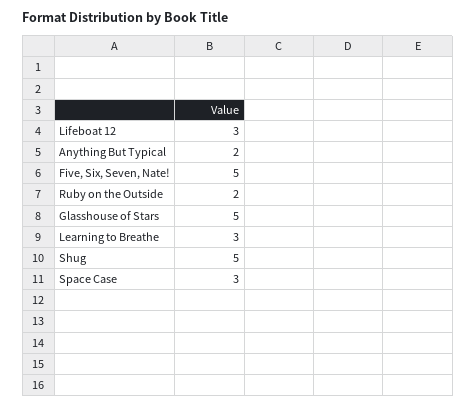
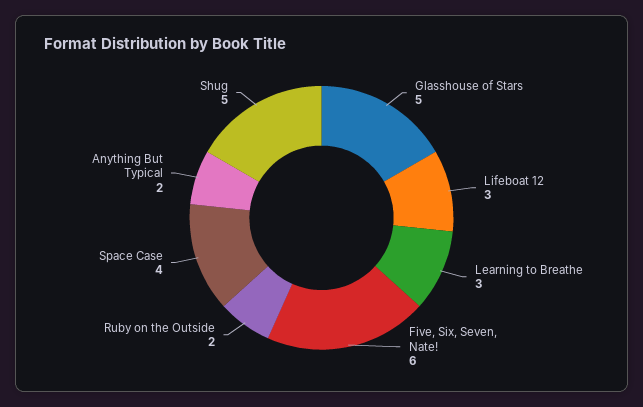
Five, Six, Seven, Nate!: 5 -> 6
Space Case: 3 -> 4

